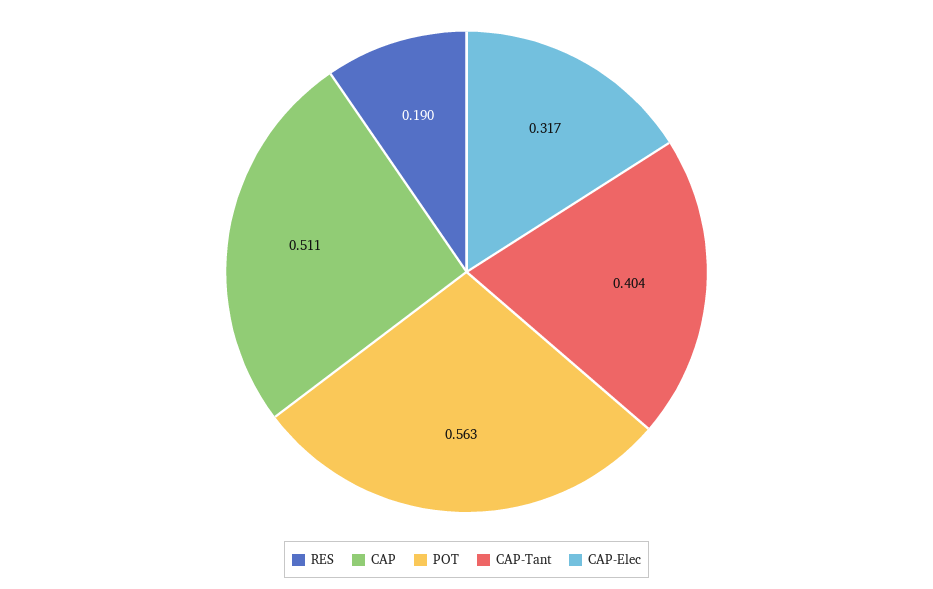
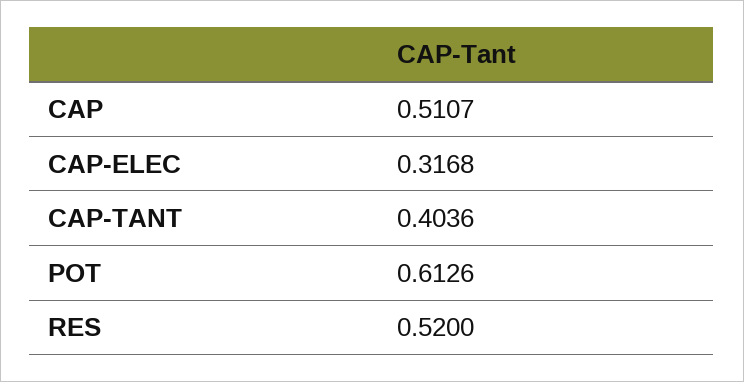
RES: 0.19 -> 0.52
POT: 0.563 -> 0.6126

